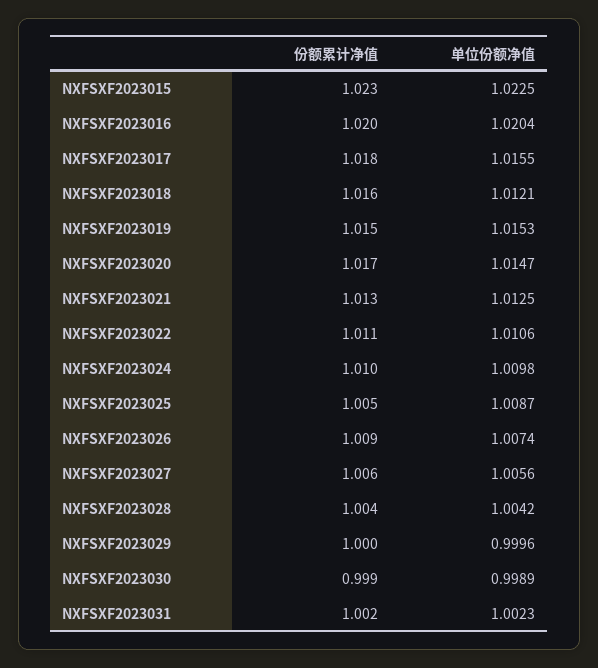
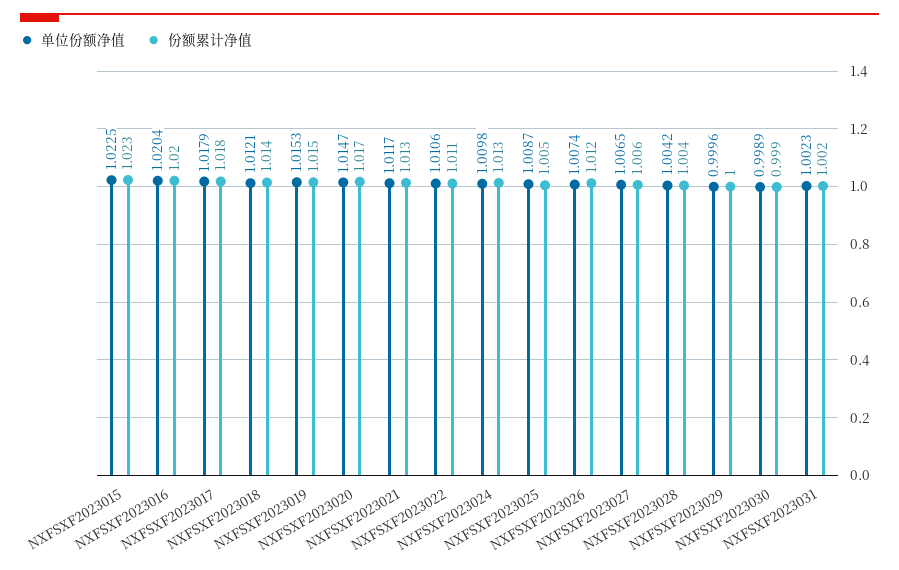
单位份额净值, NXFSXF2023017: 1.0155 -> 1.0179
份额累计净值, NXFSXF2023018: 1.016 -> 1.014
单位份额净值, NXFSXF2023021: 1.0125 -> 1.0117
份额累计净值, NXFSXF2023024: 1.01 -> 1.013
份额累计净值, NXFSXF2023026: 1.009 -> 1.012
单位份额净值, NXFSXF2023027: 1.0056 -> 1.0065

